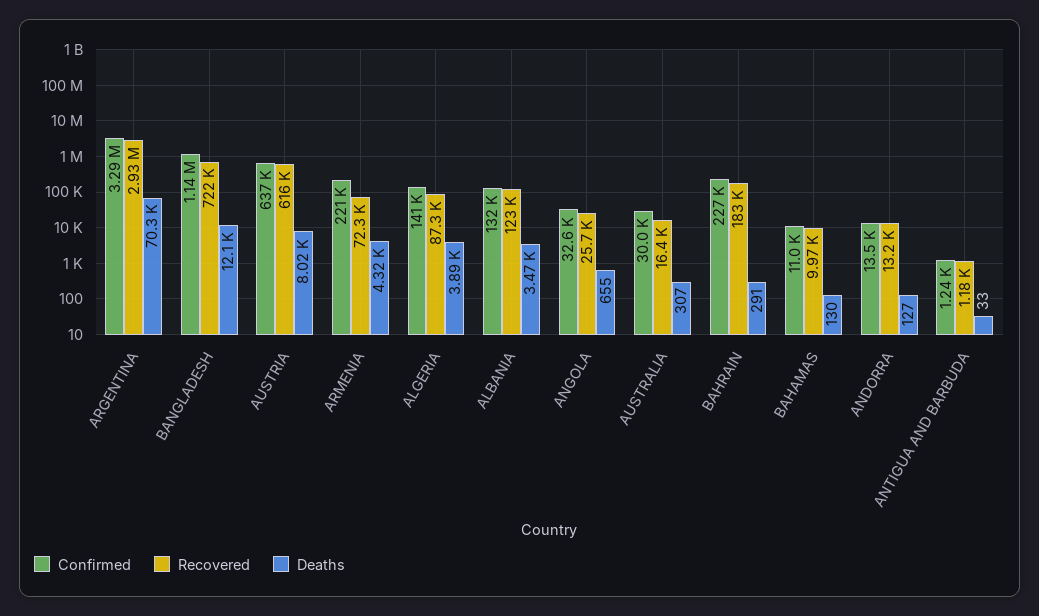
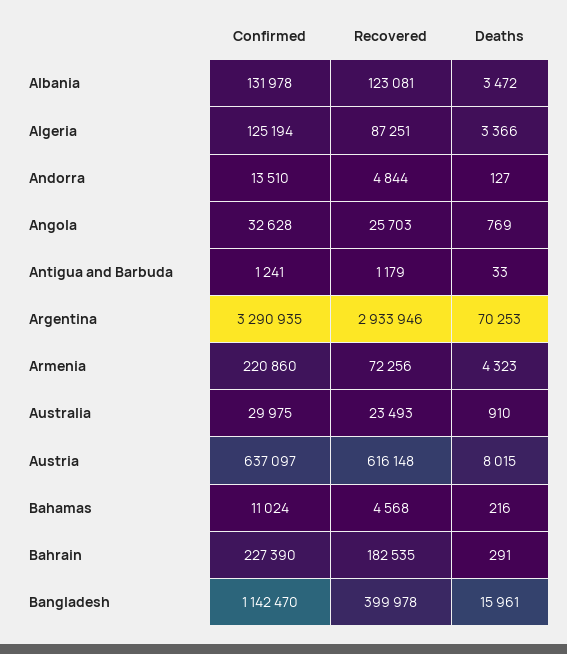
Recovered, BANGLADESH: 722000 -> 399978
Deaths, BANGLADESH: 12100 -> 15961
Confirmed, ALGERIA: 141000 -> 125194
Deaths, ALGERIA: 3890 -> 3366
Deaths, ANGOLA: 655 -> 769
Recovered, AUSTRALIA: 16400 -> 23493
Deaths, AUSTRALIA: 307 -> 910
Recovered, BAHAMAS: 9970 -> 4568
Deaths, BAHAMAS: 130 -> 216
Recovered, ANDORRA: 13200 -> 4844

